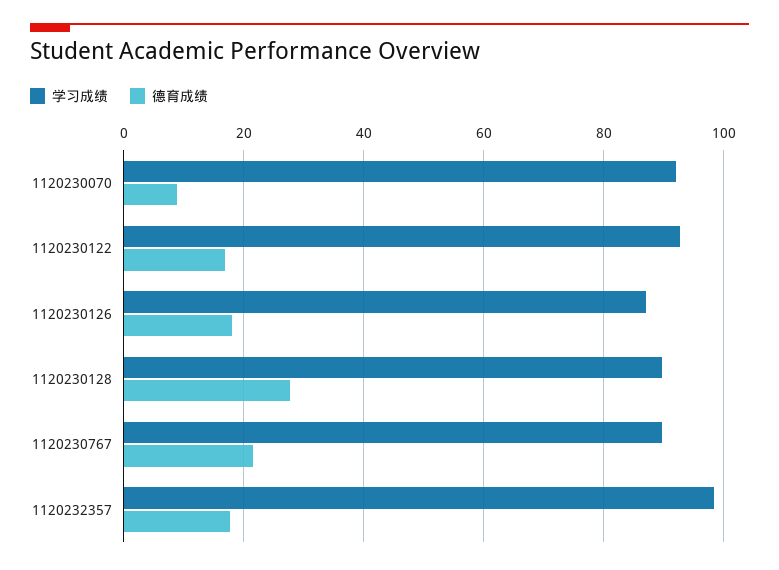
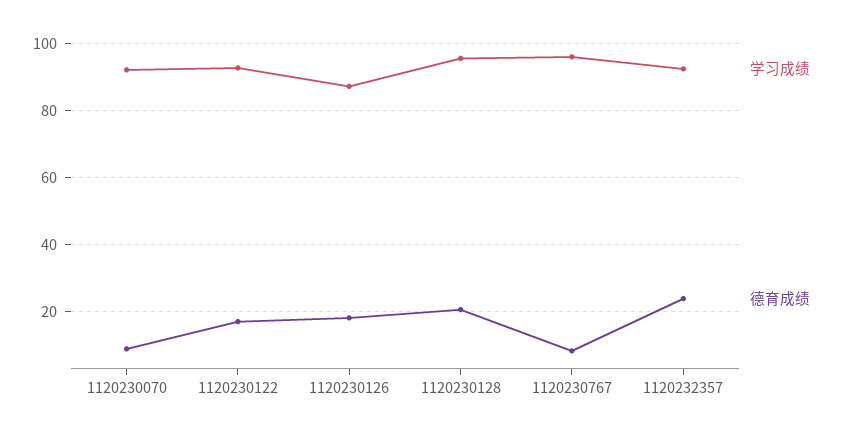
学习成绩, 1120230128: 90 -> 96
德育成绩, 1120230128: 28 -> 20
学习成绩, 1120230767: 90 -> 96
德育成绩, 1120230767: 22 -> 8
学习成绩, 1120232357: 98 -> 92
德育成绩, 1120232357: 18 -> 24

